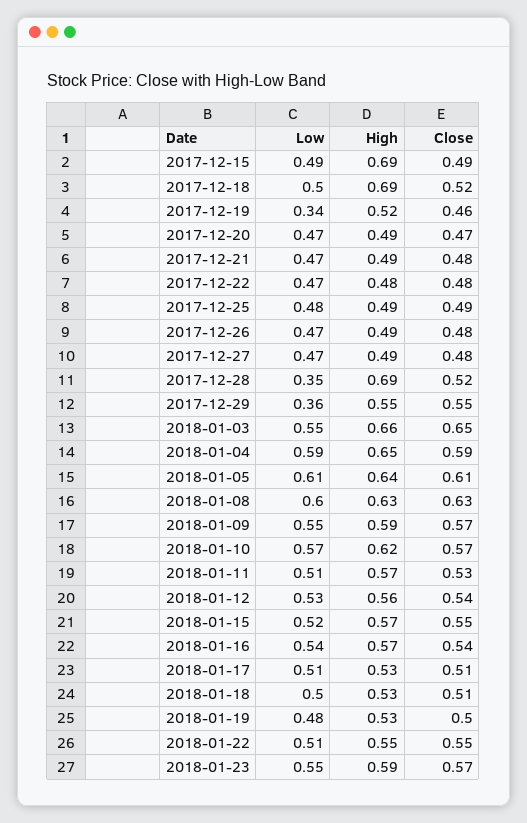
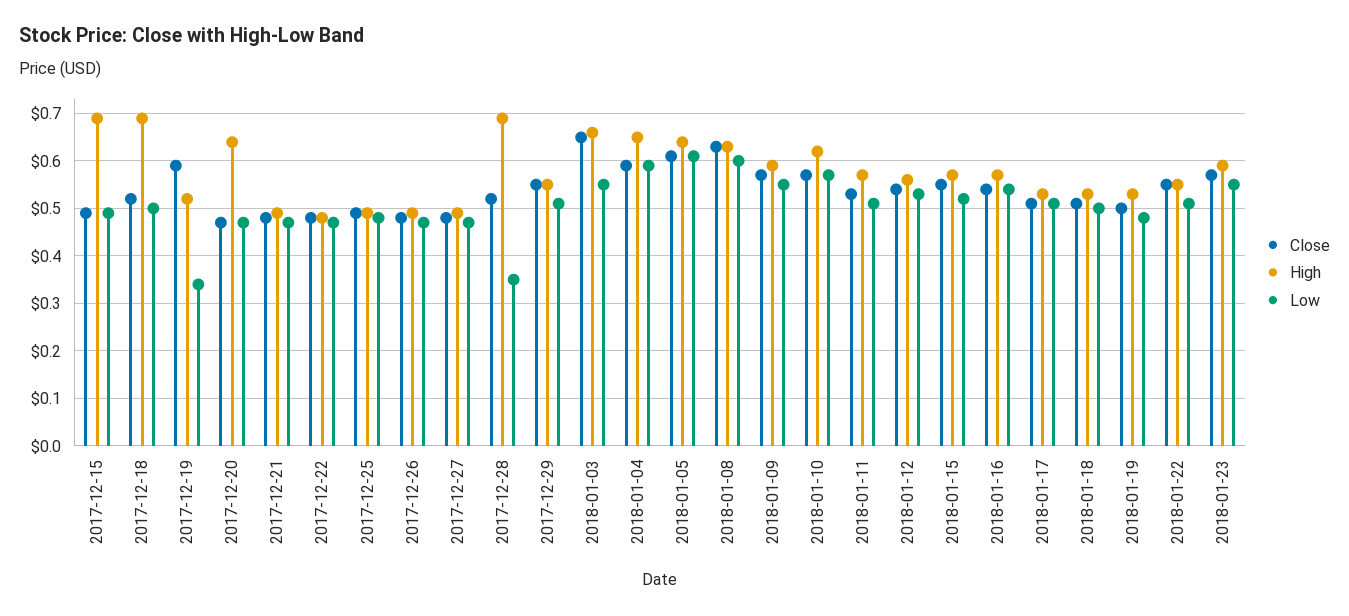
Close, 2017-12-19: 0.46 -> 0.6
High, 2017-12-20: 0.49 -> 0.65
Low, 2017-12-29: 0.36 -> 0.5

